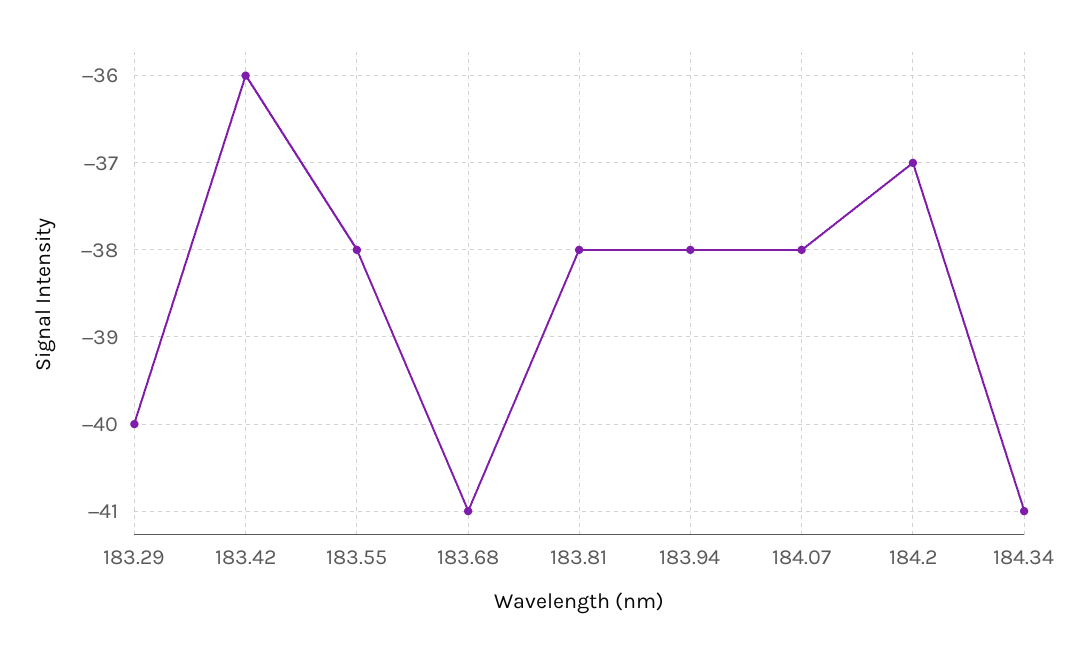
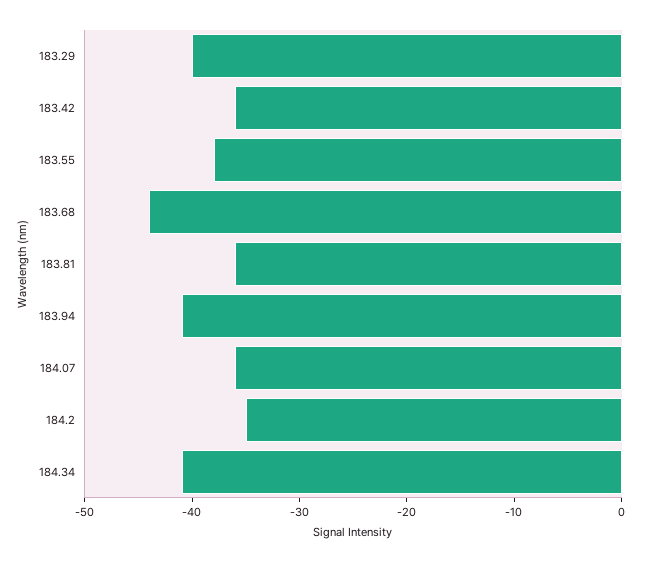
183.68: -41 -> -44
183.81: -38 -> -36
183.94: -38 -> -41
184.07: -38 -> -36
184.2: -37 -> -35

